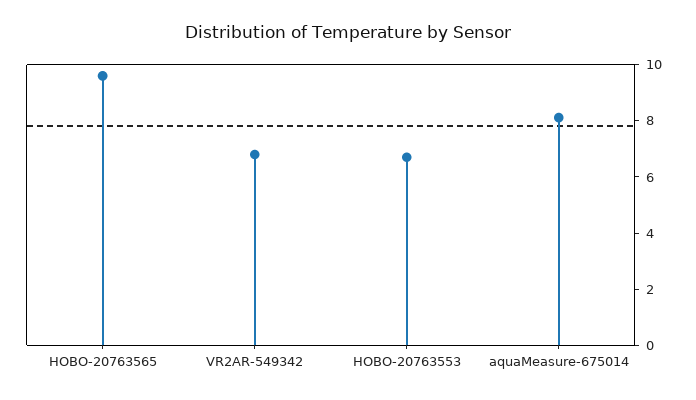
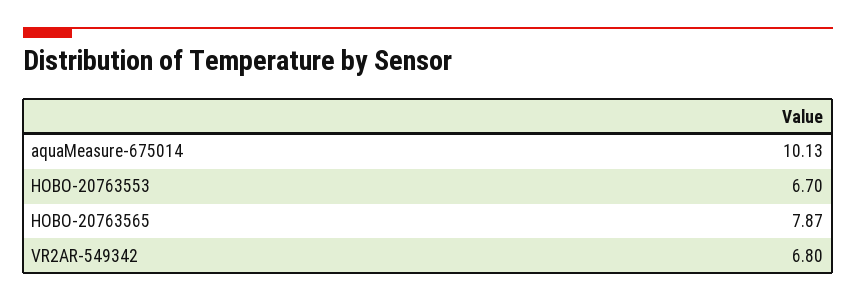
HOBO-20763565: 9.5 -> 7.87
aquaMeasure-675014: 8 -> 10.13

